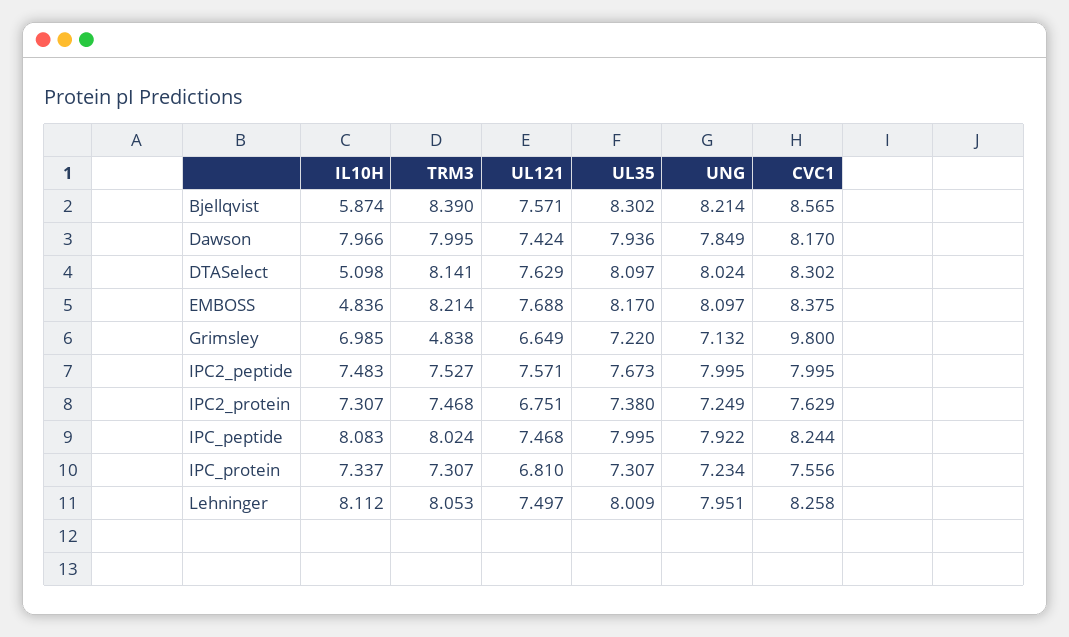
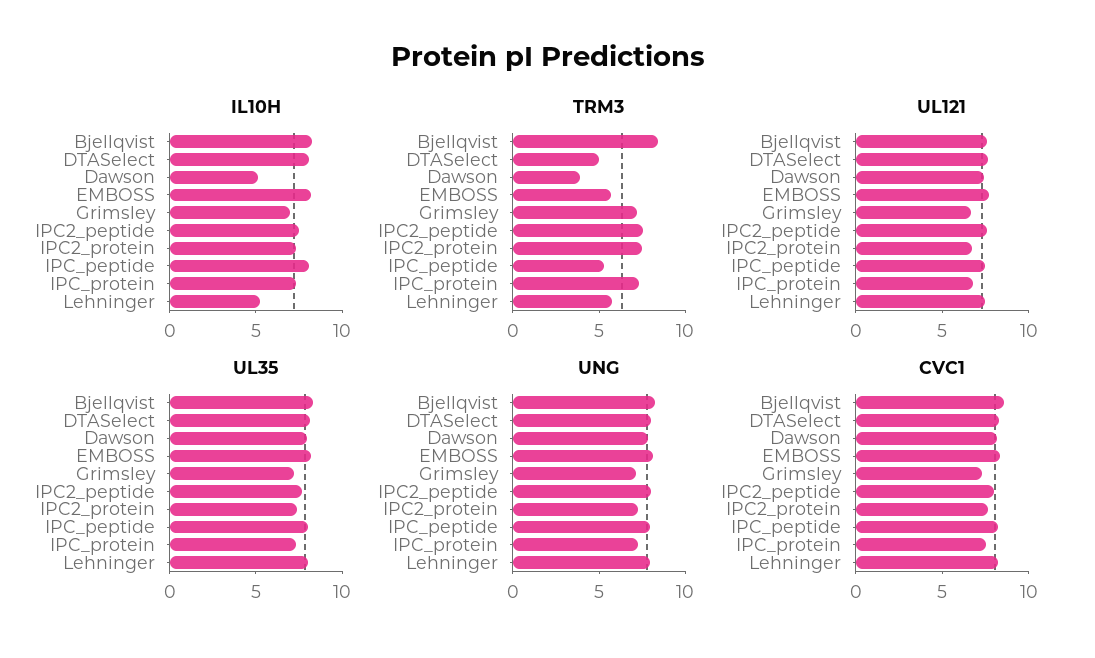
IL10H, Bjellqvist: 5.874 -> 8
IL10H, Dawson: 7.966 -> 5
TRM3, Dawson: 7.995 -> 4
IL10H, DTASelect: 5.098 -> 8
TRM3, DTASelect: 8.141 -> 5
IL10H, EMBOSS: 4.836 -> 8
TRM3, EMBOSS: 8.214 -> 6
TRM3, Grimsley: 4.838 -> 7
CVC1, Grimsley: 9.8 -> 7
TRM3, IPC_peptide: 8.024 -> 5
IL10H, Lehninger: 8.112 -> 5
TRM3, Lehninger: 8.053 -> 6

